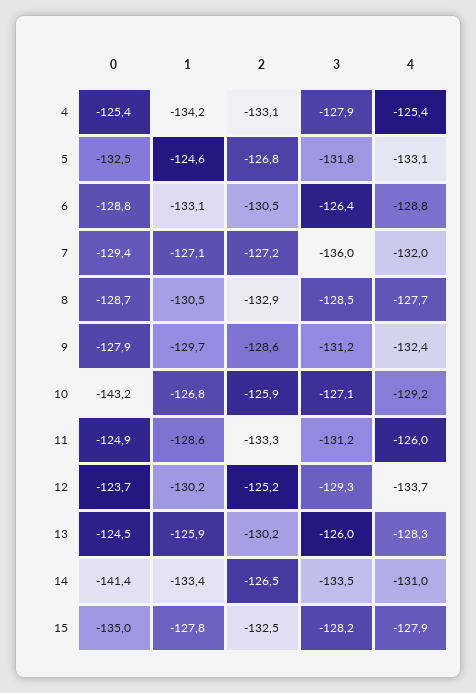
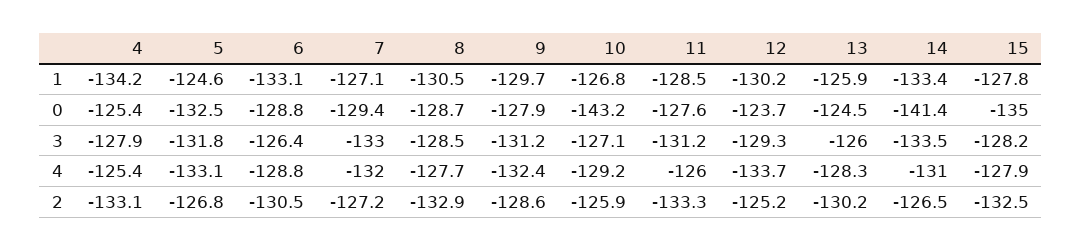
3, 7: -136 -> -133
0, 11: -124.9 -> -127.6
1, 11: -128.6 -> -128.5

